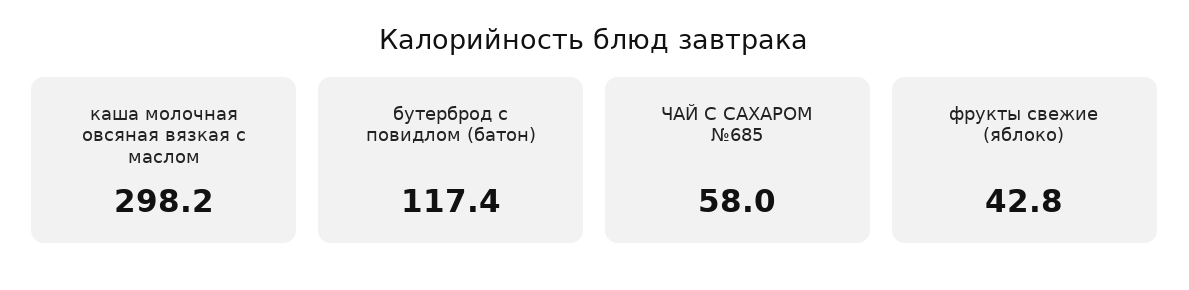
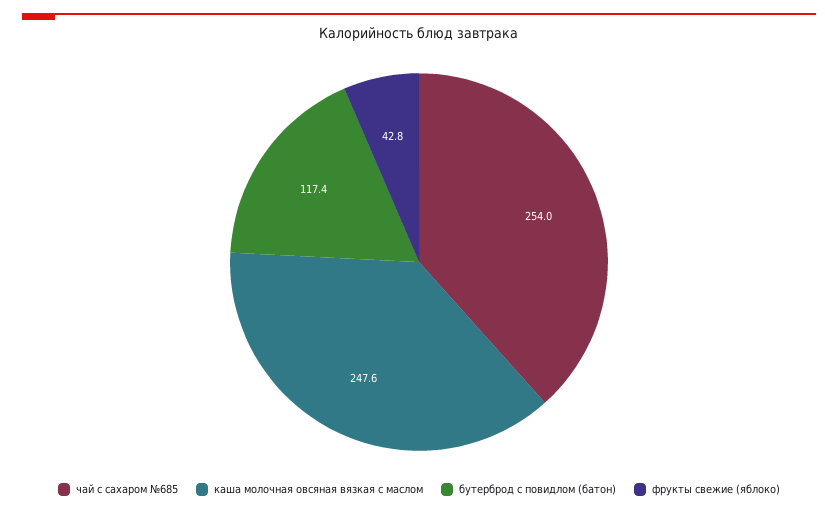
каша молочная овсяная вязкая с маслом: 298.2 -> 247.6
ЧАЙ С САХАРОМ №685: 58 -> 254

